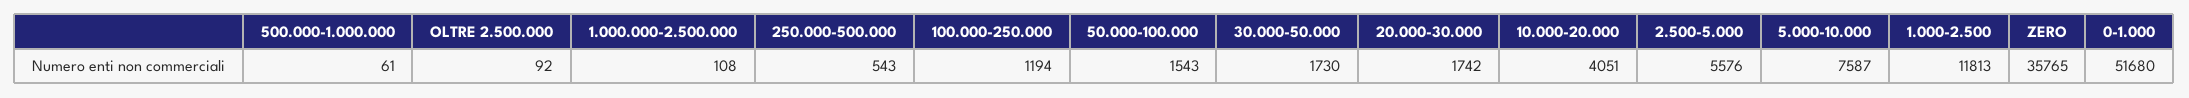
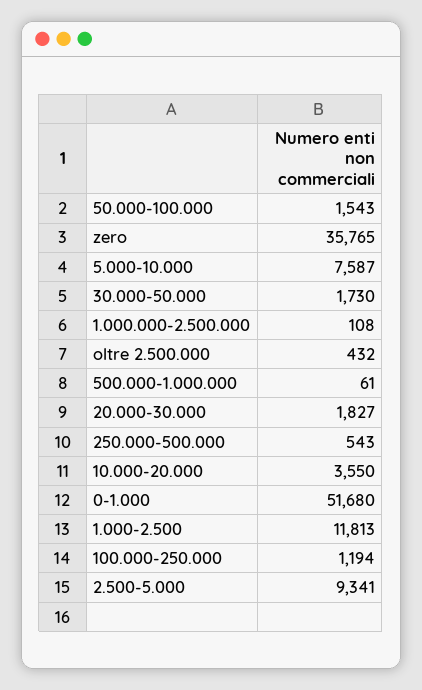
OLTRE 2.500.000: 92 -> 432
20.000-30.000: 1742 -> 1827
10.000-20.000: 4051 -> 3550
2.500-5.000: 5576 -> 9341

